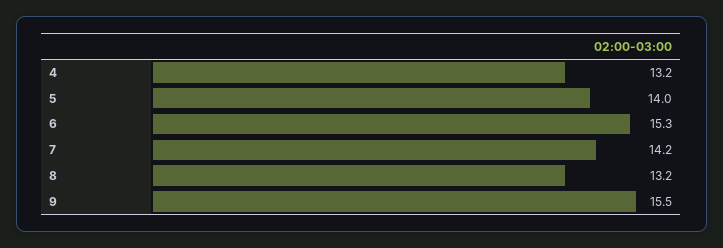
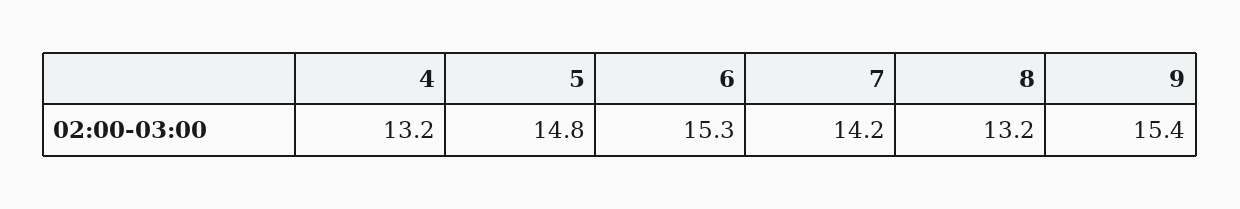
5: 14 -> 14.8
9: 15.5 -> 15.4

